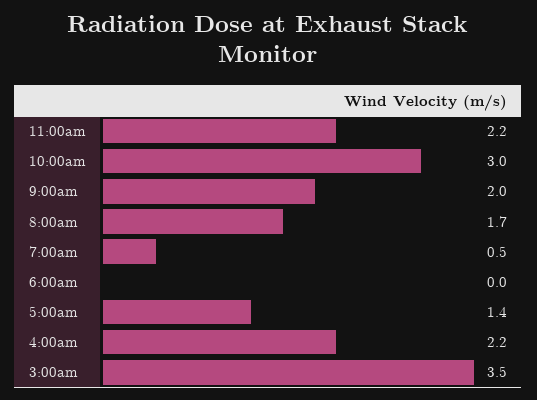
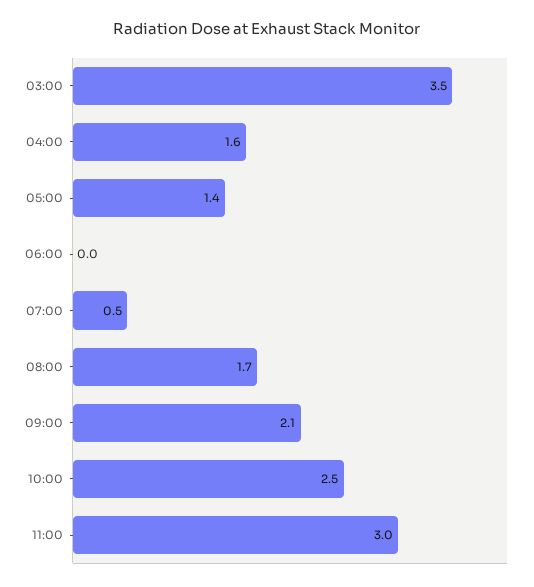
11:00am: 2.2 -> 3
10:00am: 3 -> 2.5
9:00am: 2 -> 2.1
4:00am: 2.2 -> 1.6

